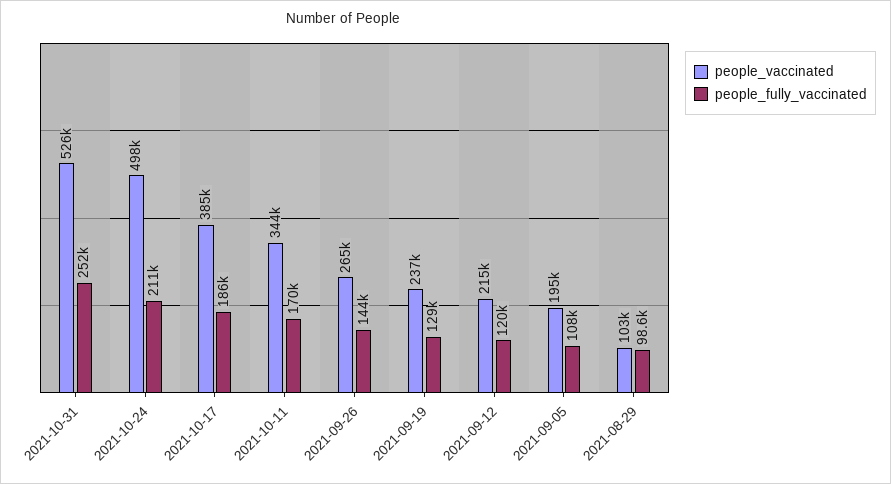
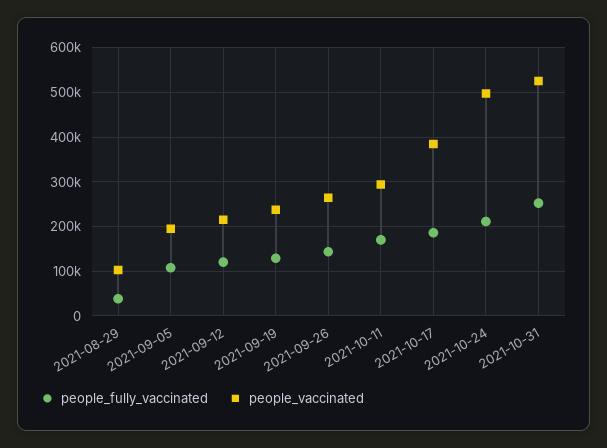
people_vaccinated, 2021-10-11: 344000 -> 300000
people_fully_vaccinated, 2021-08-29: 98600 -> 40000

